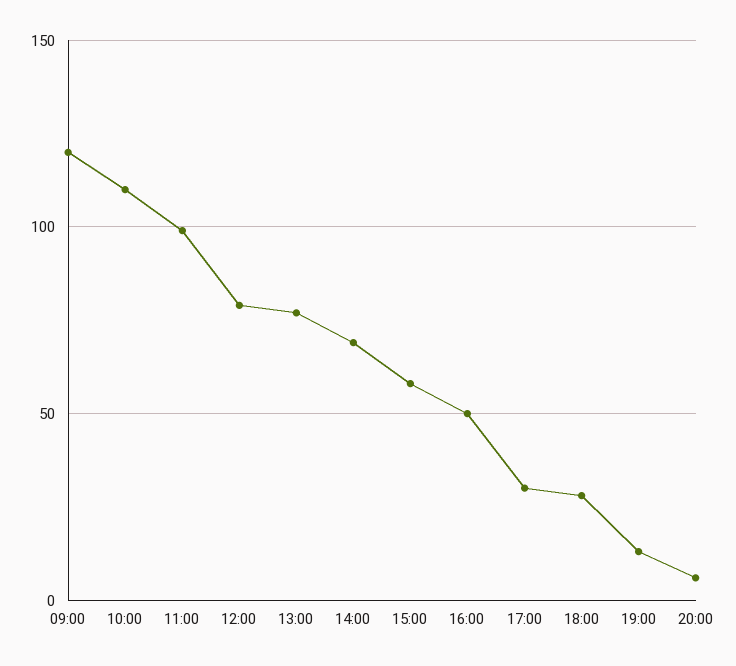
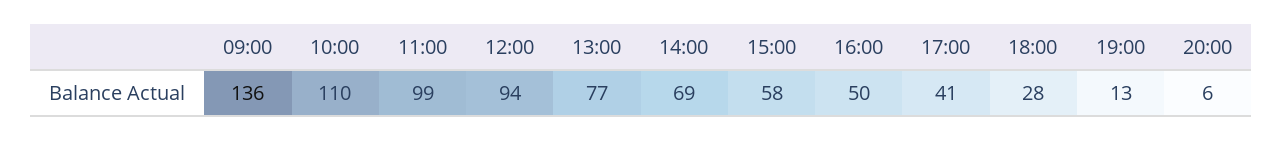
09:00: 120 -> 136
12:00: 80 -> 94
17:00: 30 -> 41

